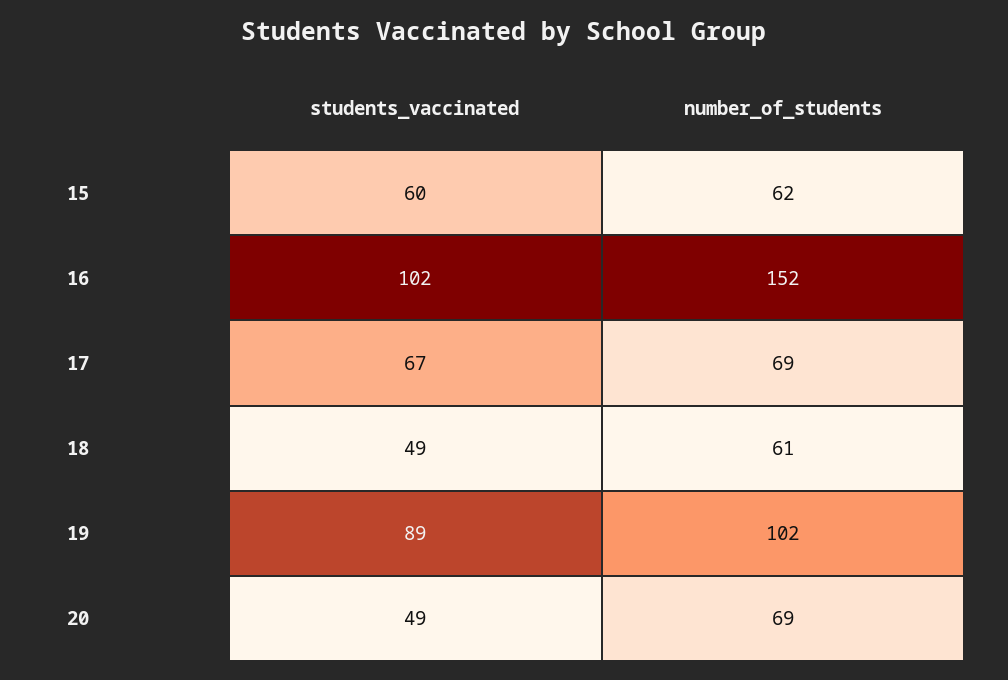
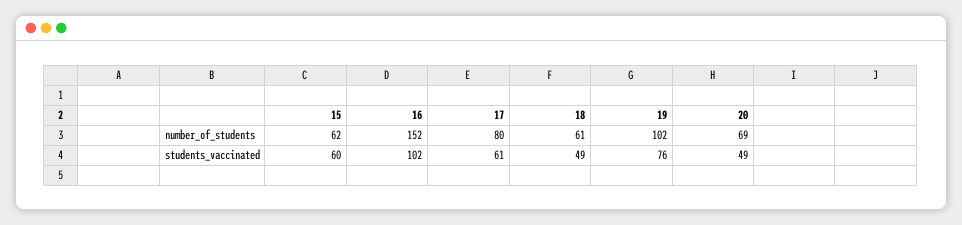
students_vaccinated, 17: 67 -> 61
number_of_students, 17: 69 -> 80
students_vaccinated, 19: 89 -> 76

